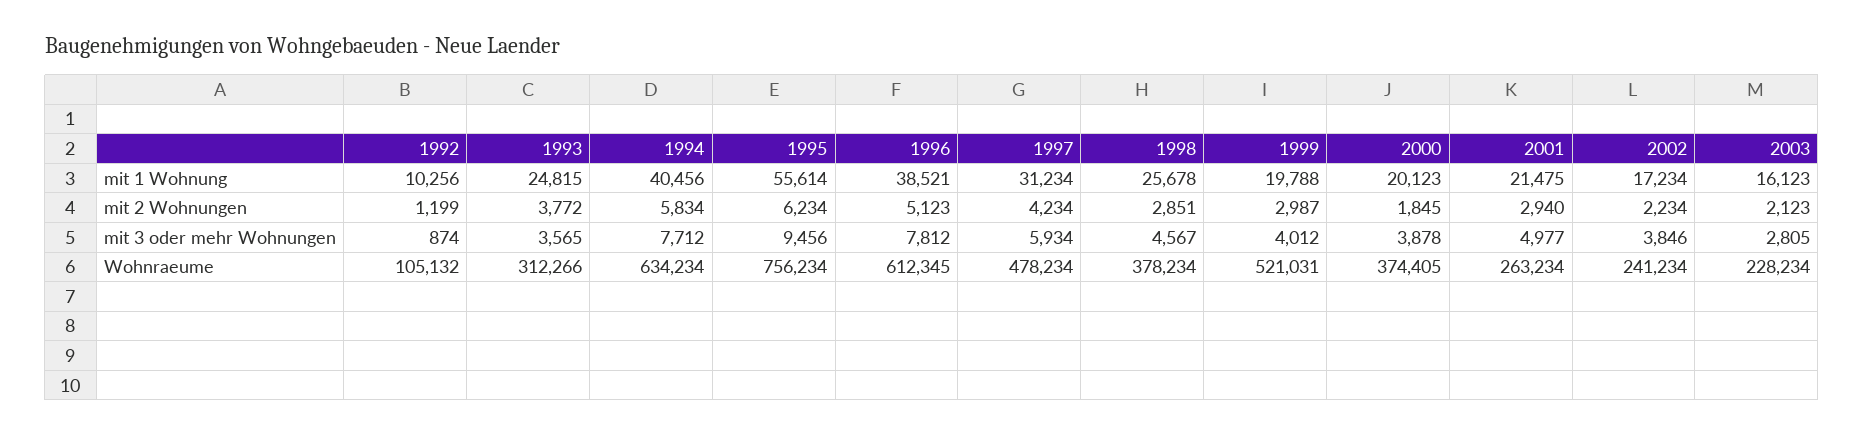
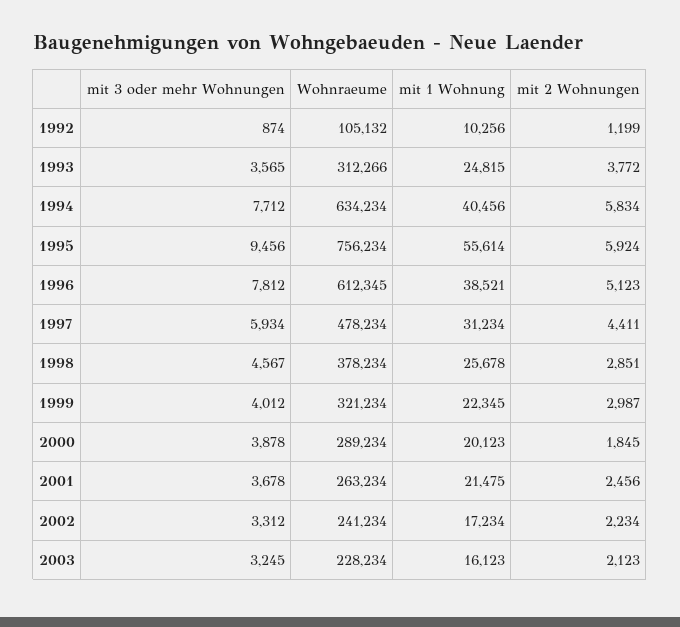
1999, mit 1 Wohnung: 19788 -> 22345
1995, mit 2 Wohnungen: 6234 -> 5924
1997, mit 2 Wohnungen: 4234 -> 4411
2001, mit 2 Wohnungen: 2940 -> 2456
2001, mit 3 oder mehr Wohnungen: 4977 -> 3678
2002, mit 3 oder mehr Wohnungen: 3846 -> 3312
2003, mit 3 oder mehr Wohnungen: 2805 -> 3245
1999, Wohnraeume: 521031 -> 321234
2000, Wohnraeume: 374405 -> 289234

